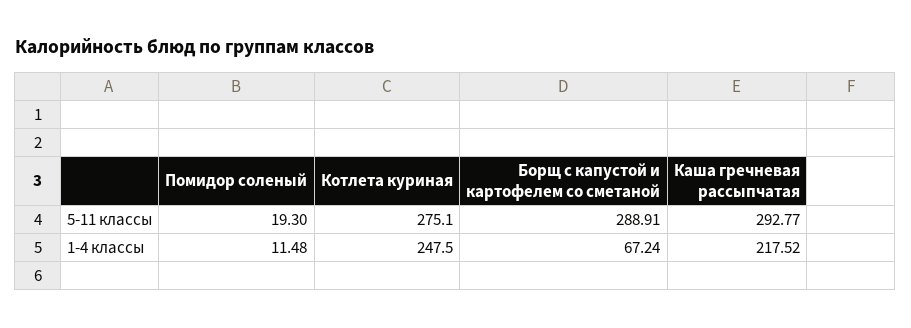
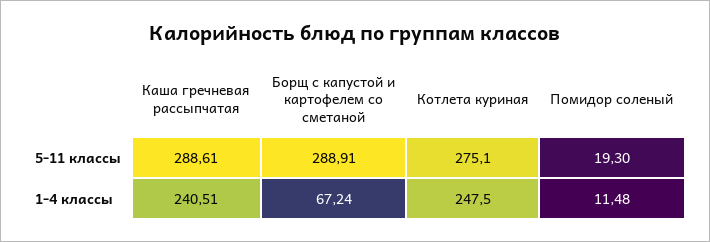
Каша гречневая рассыпчатая, 5-11 классы: 292.77 -> 288.61
Каша гречневая рассыпчатая, 1-4 классы: 217.52 -> 240.51

